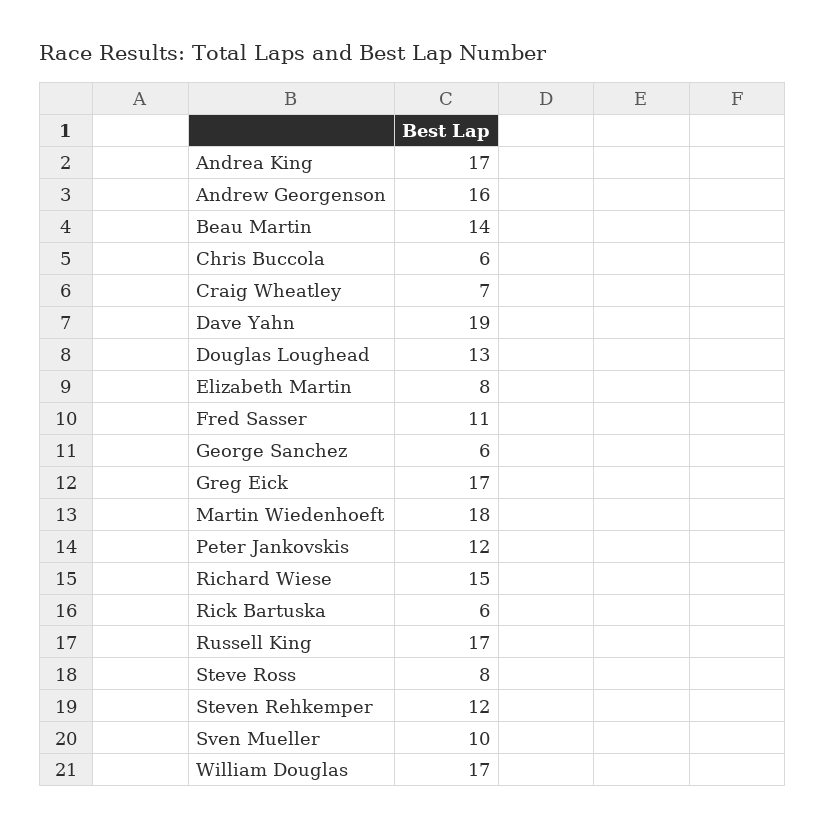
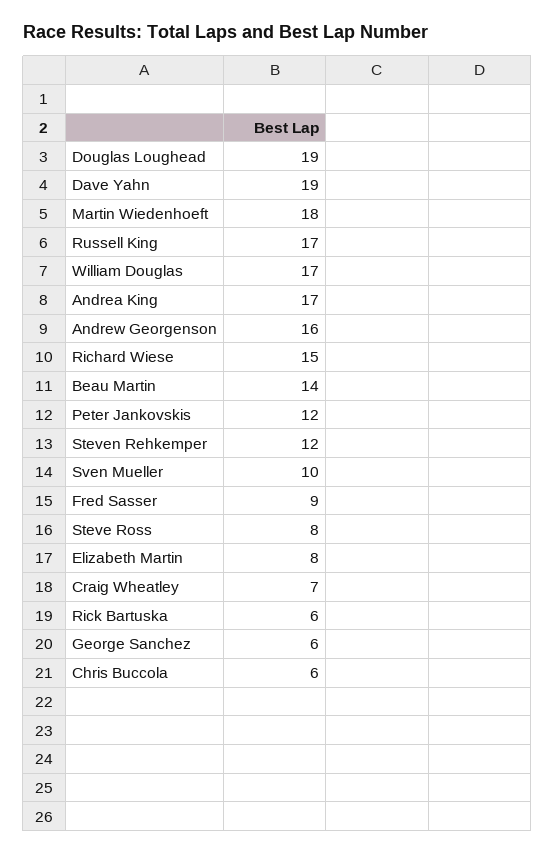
Douglas Loughead: 13 -> 19
Fred Sasser: 11 -> 9
Greg Eick: 17 -> none

